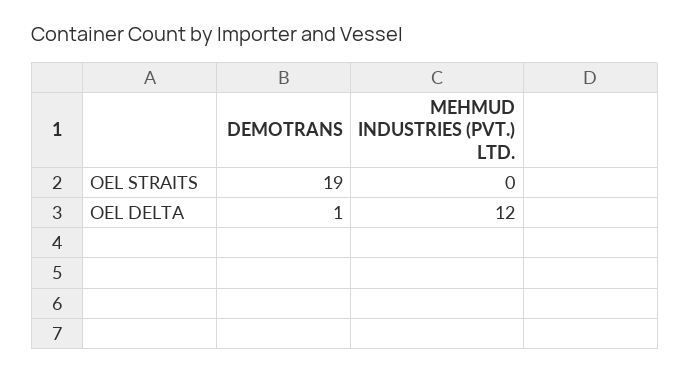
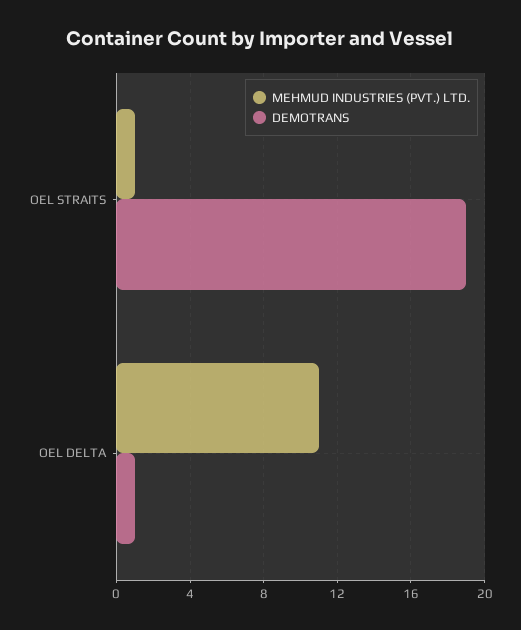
MEHMUD INDUSTRIES (PVT.) LTD., OEL STRAITS: 0 -> 1
MEHMUD INDUSTRIES (PVT.) LTD., OEL DELTA: 12 -> 11

